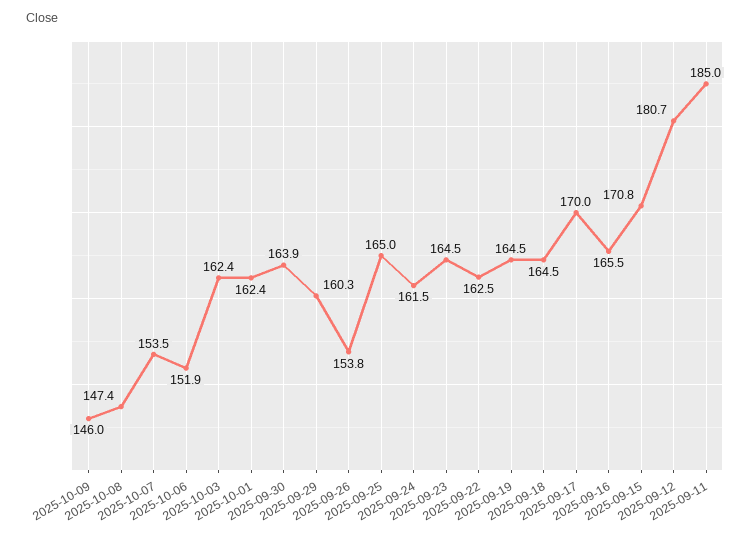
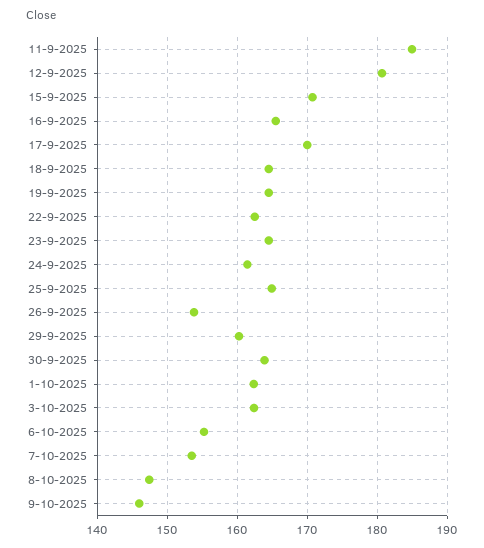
2025-10-06: 151.9 -> 155

